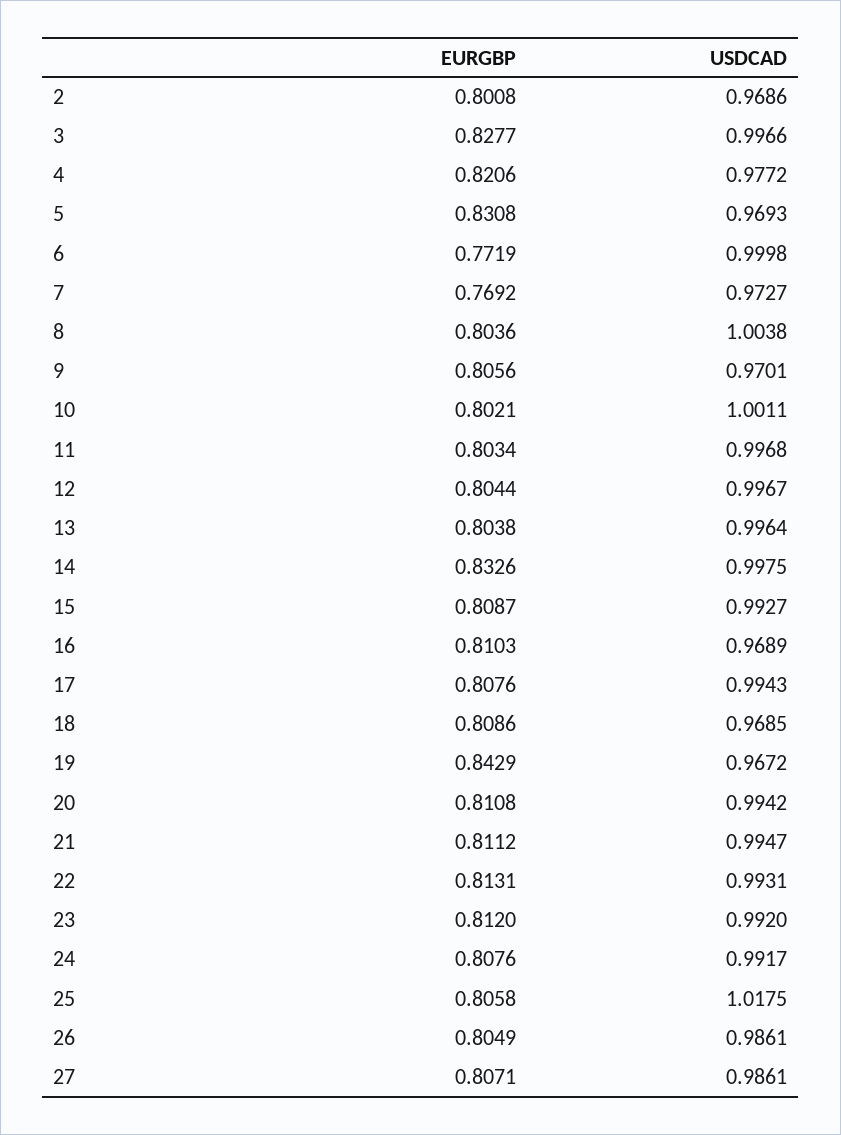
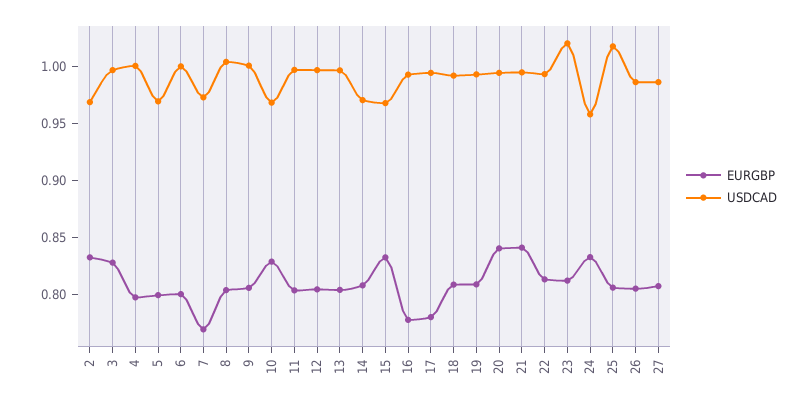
EURGBP, 2: 0.8008 -> 0.83
EURGBP, 4: 0.8206 -> 0.8
USDCAD, 4: 0.9772 -> 1
EURGBP, 5: 0.8308 -> 0.8
EURGBP, 6: 0.7719 -> 0.8
USDCAD, 9: 0.9701 -> 1
EURGBP, 10: 0.8021 -> 0.83
USDCAD, 10: 1.0011 -> 0.97
EURGBP, 14: 0.8326 -> 0.81
USDCAD, 14: 0.9975 -> 0.97
EURGBP, 15: 0.8087 -> 0.83
USDCAD, 15: 0.9927 -> 0.97
EURGBP, 16: 0.8103 -> 0.78
USDCAD, 16: 0.9689 -> 0.99
EURGBP, 17: 0.8076 -> 0.78
USDCAD, 18: 0.9685 -> 0.99
EURGBP, 19: 0.8429 -> 0.81
USDCAD, 19: 0.9672 -> 0.99
EURGBP, 20: 0.8108 -> 0.84
EURGBP, 21: 0.8112 -> 0.84
USDCAD, 23: 0.992 -> 1.02
EURGBP, 24: 0.8076 -> 0.83
USDCAD, 24: 0.9917 -> 0.96

